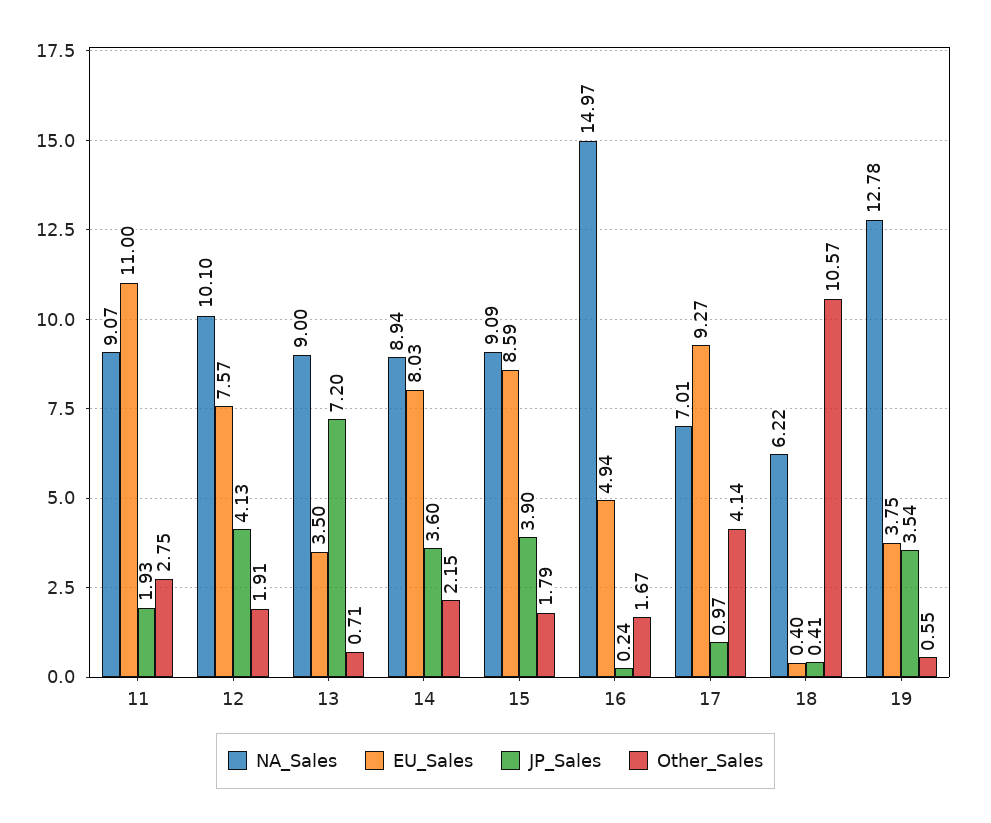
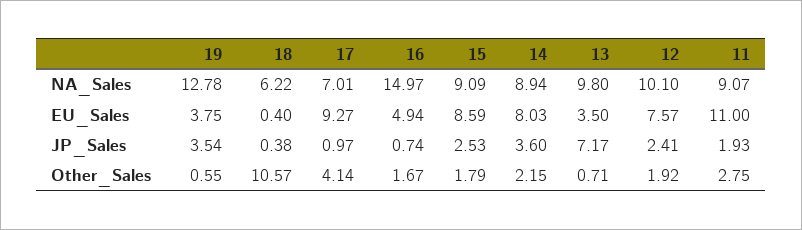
JP_Sales, 12: 4.13 -> 2.41
Other_Sales, 12: 1.91 -> 1.92
NA_Sales, 13: 9 -> 9.8
JP_Sales, 13: 7.2 -> 7.17
JP_Sales, 15: 3.9 -> 2.53
JP_Sales, 16: 0.24 -> 0.74
JP_Sales, 18: 0.41 -> 0.38

